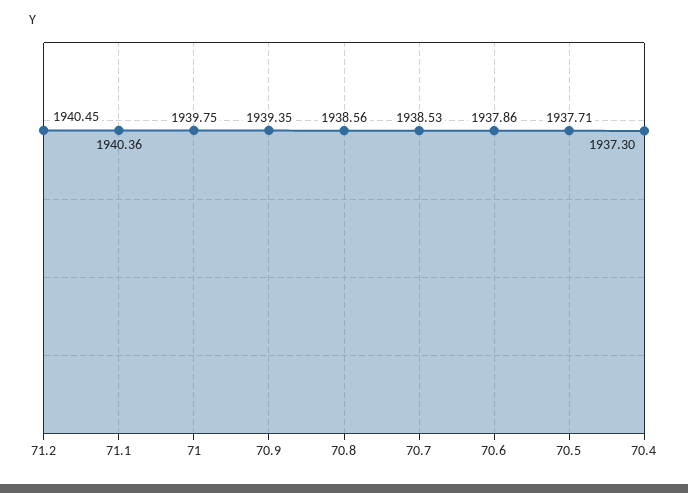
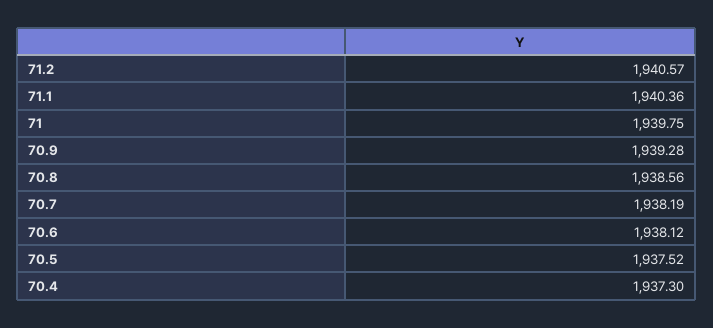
71.2: 1940.45 -> 1940.57
70.9: 1939.35 -> 1939.28
70.7: 1938.53 -> 1938.19
70.6: 1937.86 -> 1938.12
70.5: 1937.71 -> 1937.52

